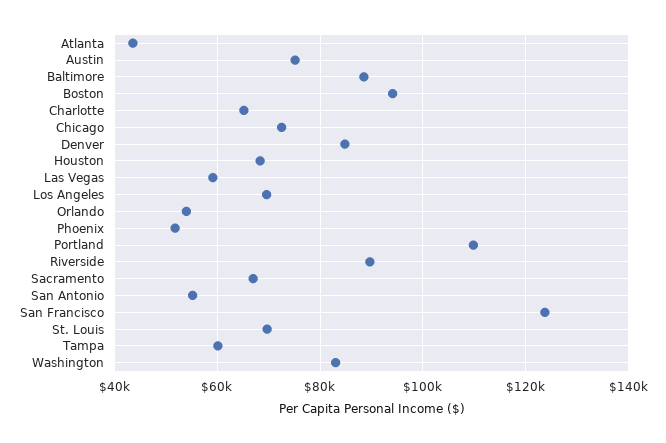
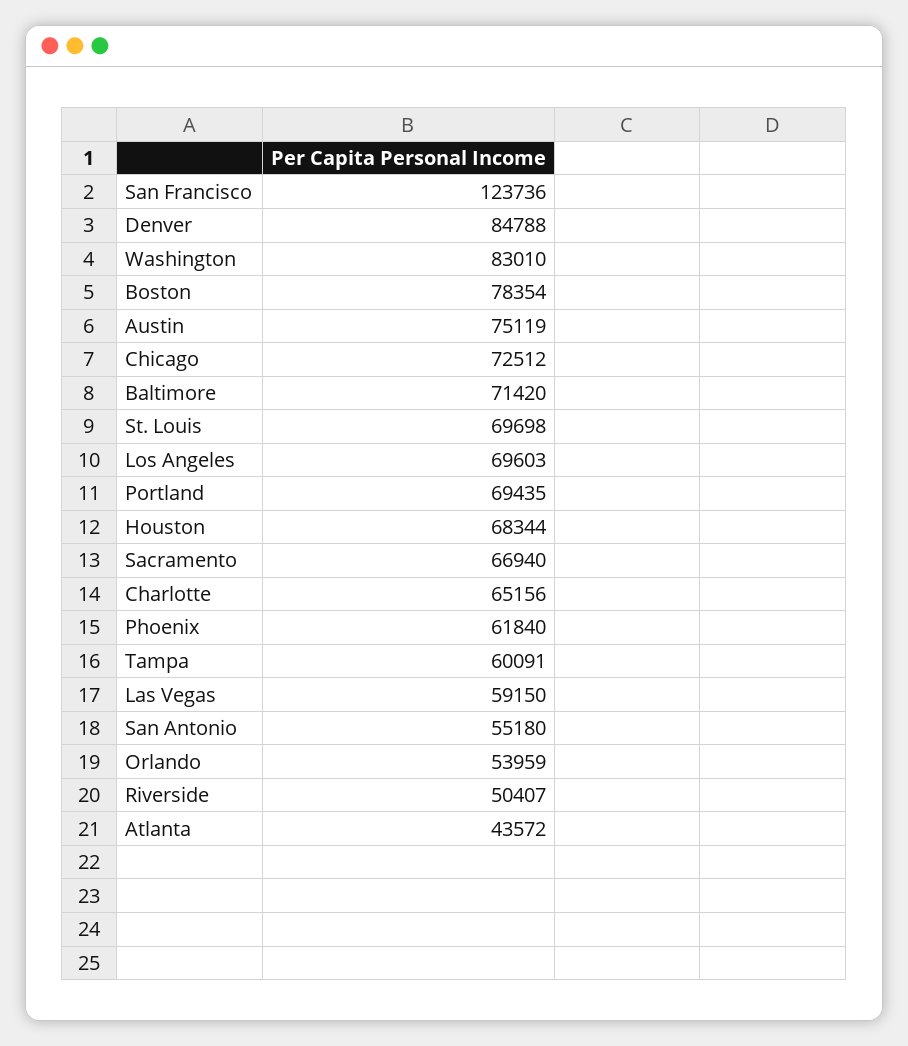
Baltimore: 88000 -> 71420
Boston: 94000 -> 78354
Phoenix: 52000 -> 61840
Portland: 110000 -> 69435
Riverside: 90000 -> 50407

